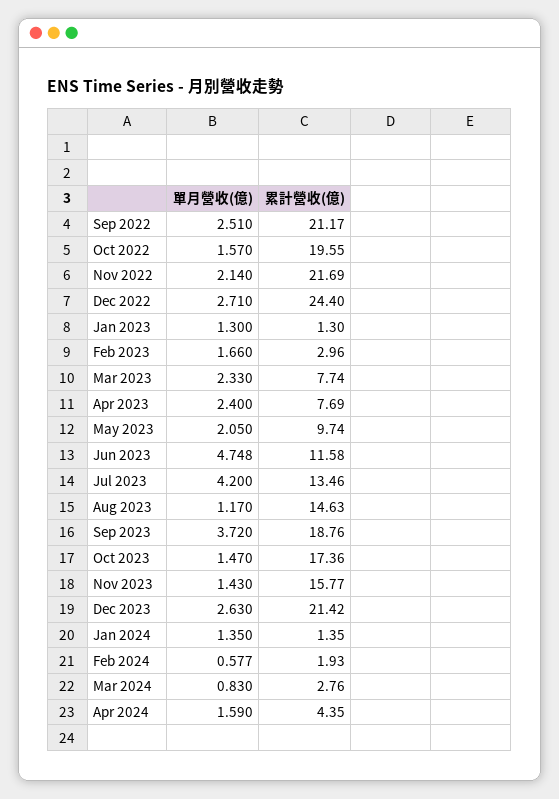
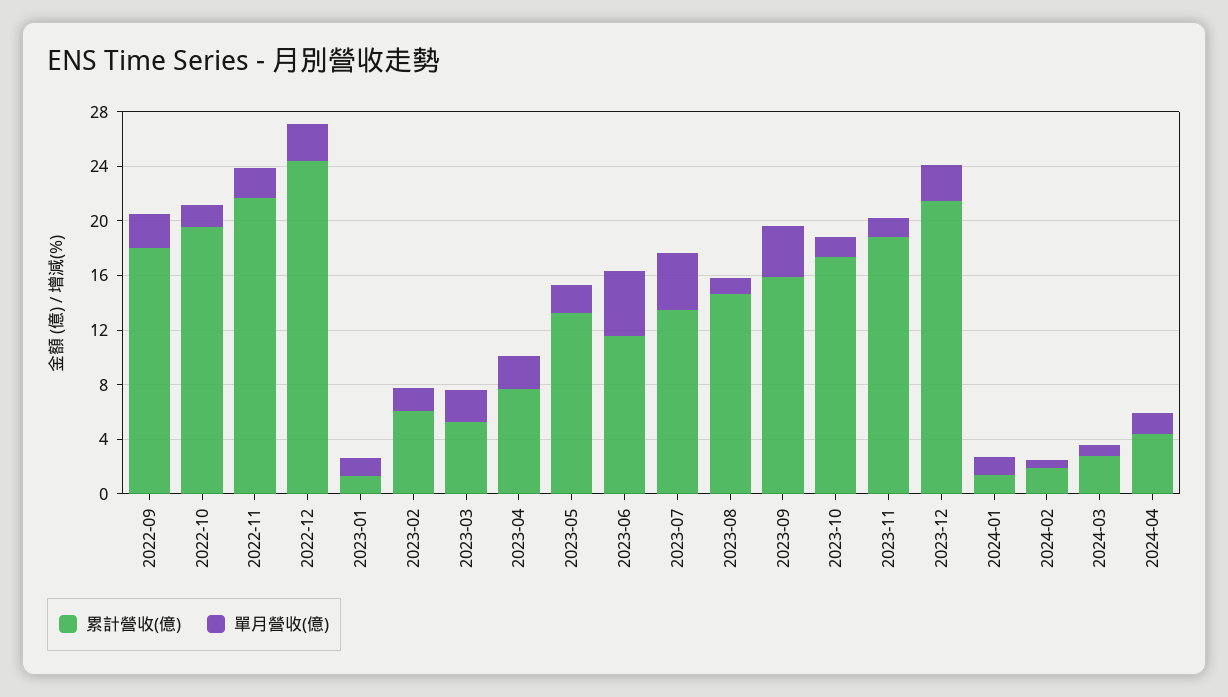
累計營收(億), Sep 2022: 21.17 -> 18
累計營收(億), Feb 2023: 2.96 -> 6
累計營收(億), Mar 2023: 7.74 -> 5
累計營收(億), May 2023: 9.74 -> 13
累計營收(億), Sep 2023: 18.76 -> 16
累計營收(億), Nov 2023: 15.77 -> 19

